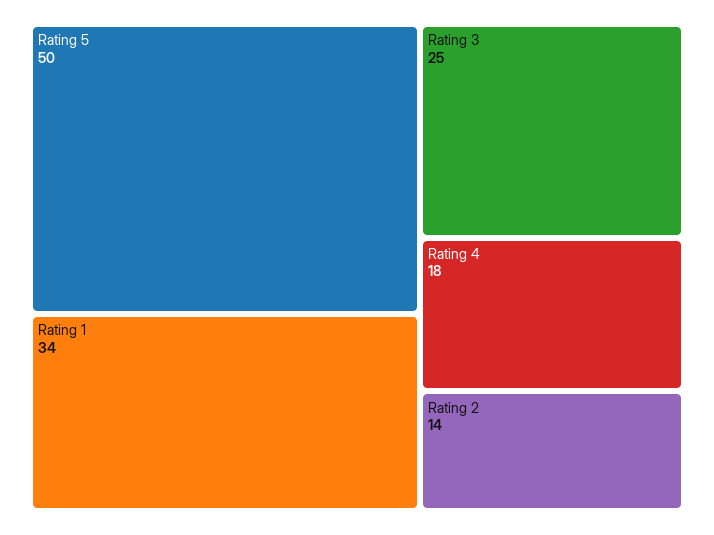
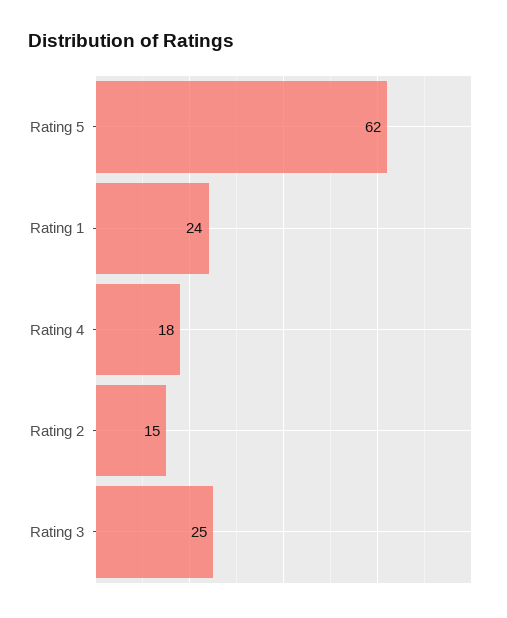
Rating 5: 50 -> 62
Rating 1: 34 -> 24
Rating 2: 14 -> 15

